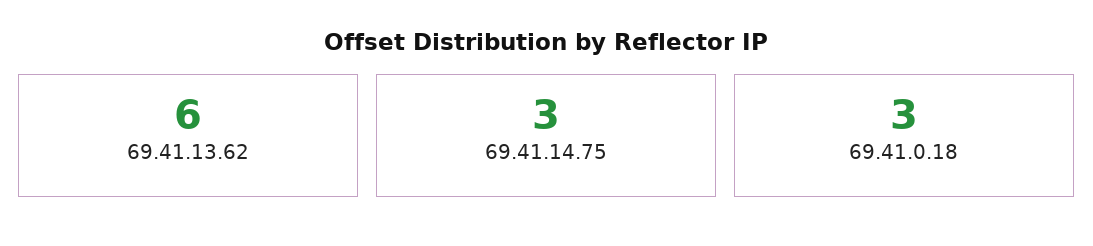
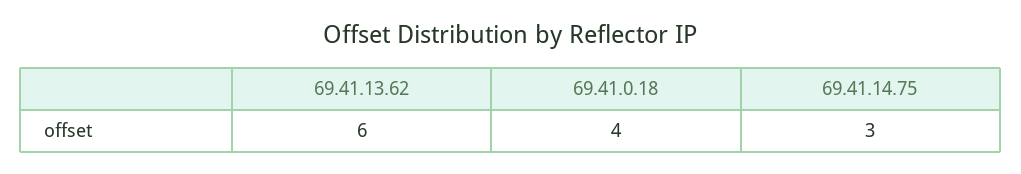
69.41.0.18: 3 -> 4

